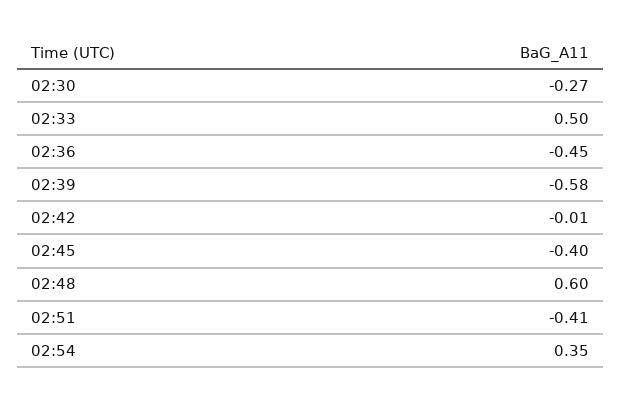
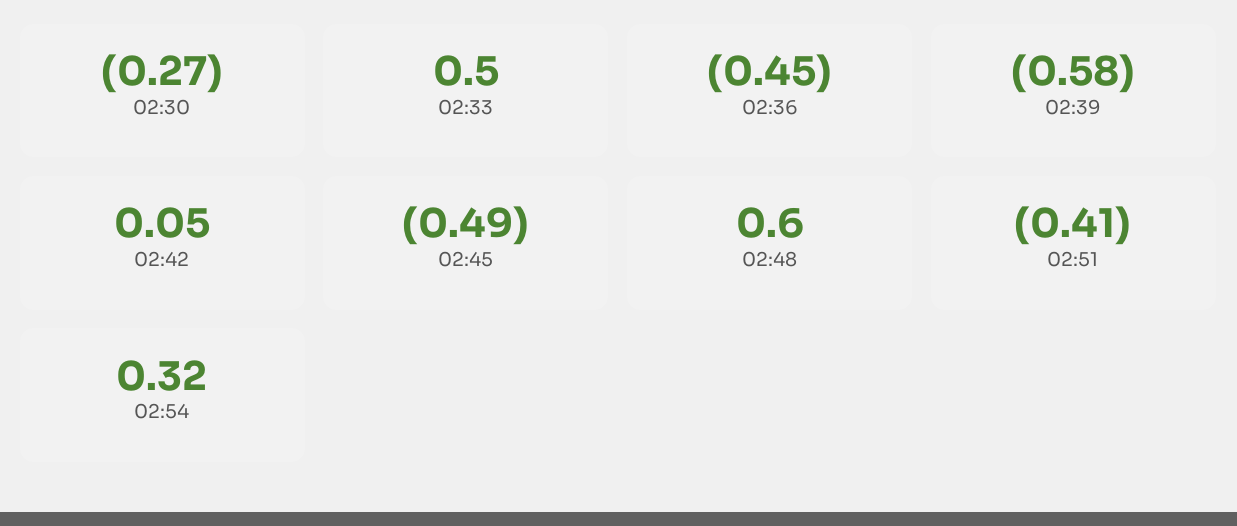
02:42: -0.01 -> 0.05
02:45: -0.4 -> -0.49
02:54: 0.35 -> 0.32

